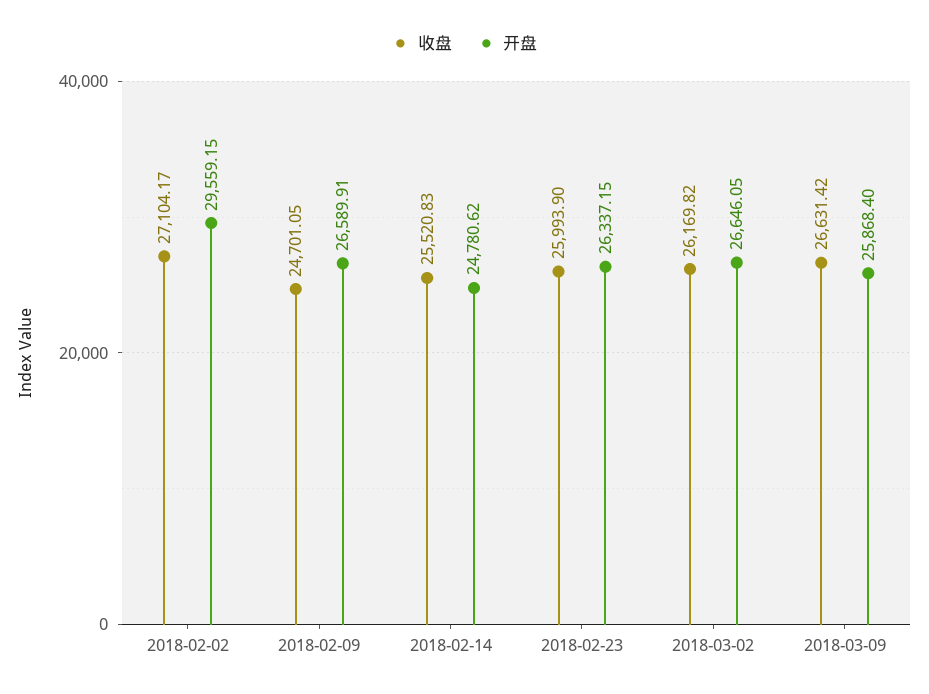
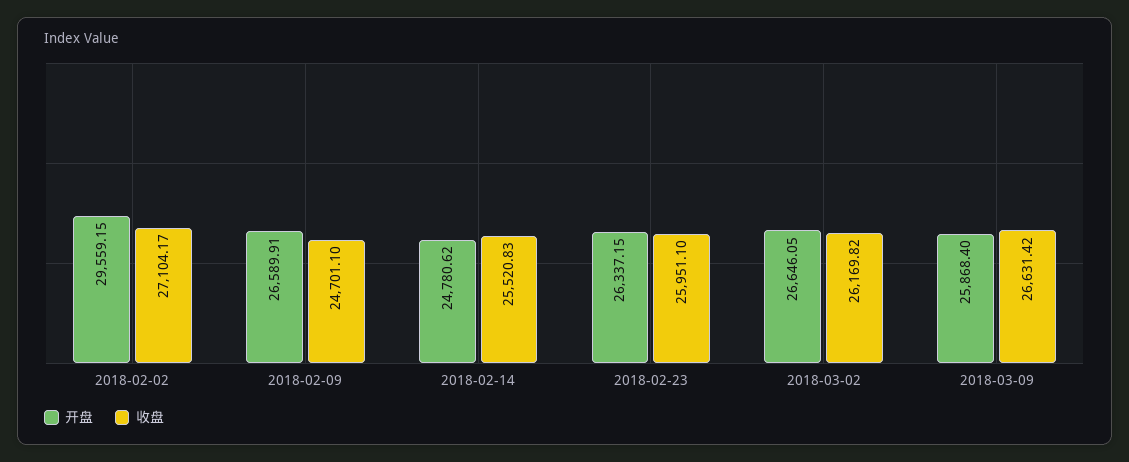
收盘, 2018-02-09: 24701.05 -> 24701.1
收盘, 2018-02-23: 25993.9 -> 25951.1

